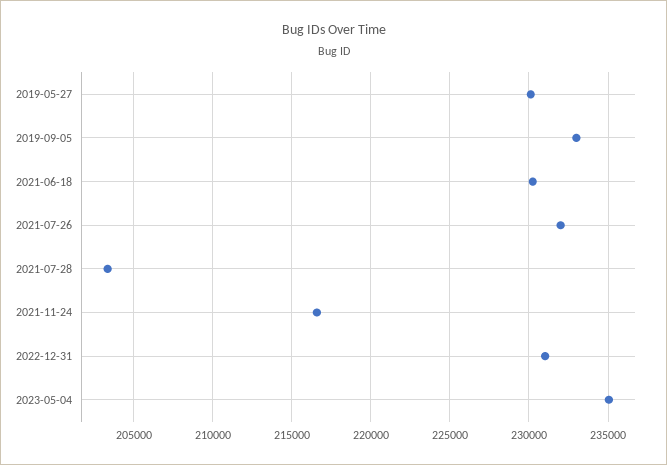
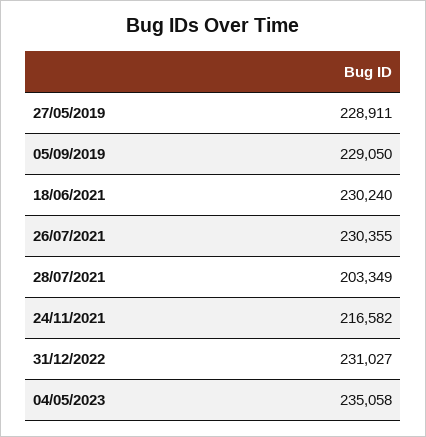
2019-05-27: 230000 -> 228911
2019-09-05: 233000 -> 229050
2021-07-26: 232000 -> 230355

